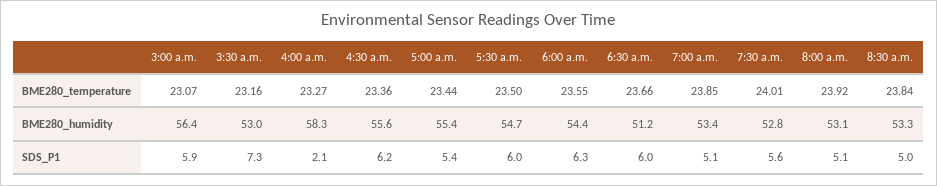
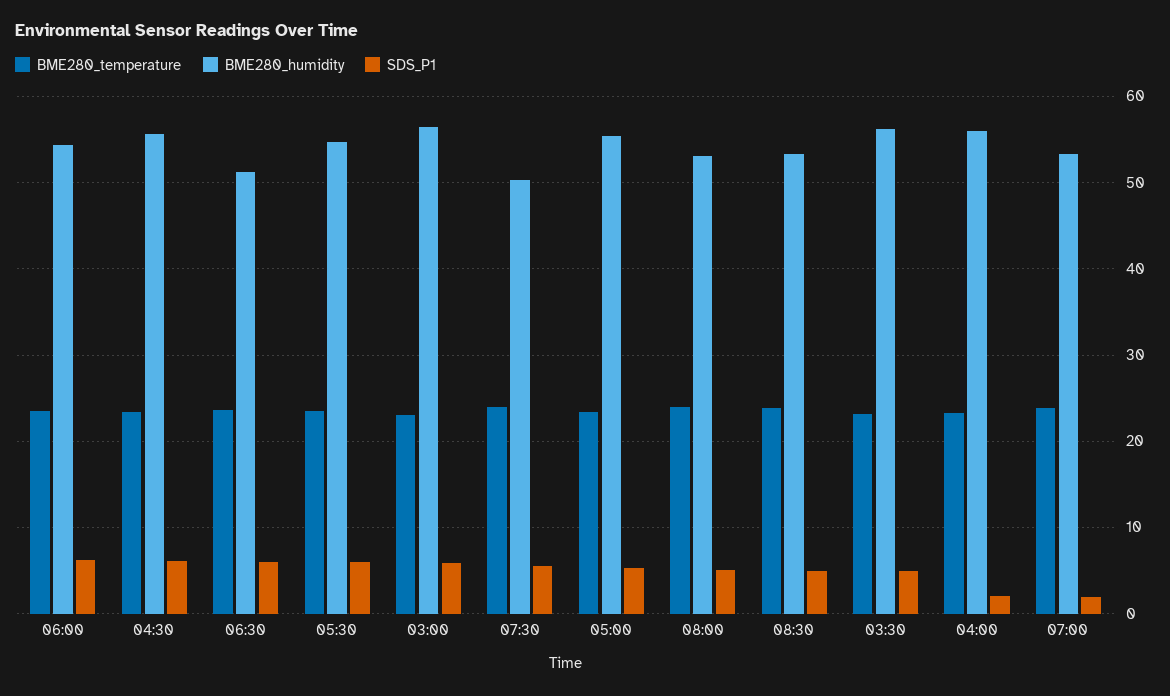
BME280_humidity, 3:30 a.m.: 53 -> 56
BME280_humidity, 4:00 a.m.: 58.3 -> 56
BME280_humidity, 7:30 a.m.: 52.8 -> 50
SDS_P1, 3:30 a.m.: 7.3 -> 5
SDS_P1, 7:00 a.m.: 5.1 -> 2

